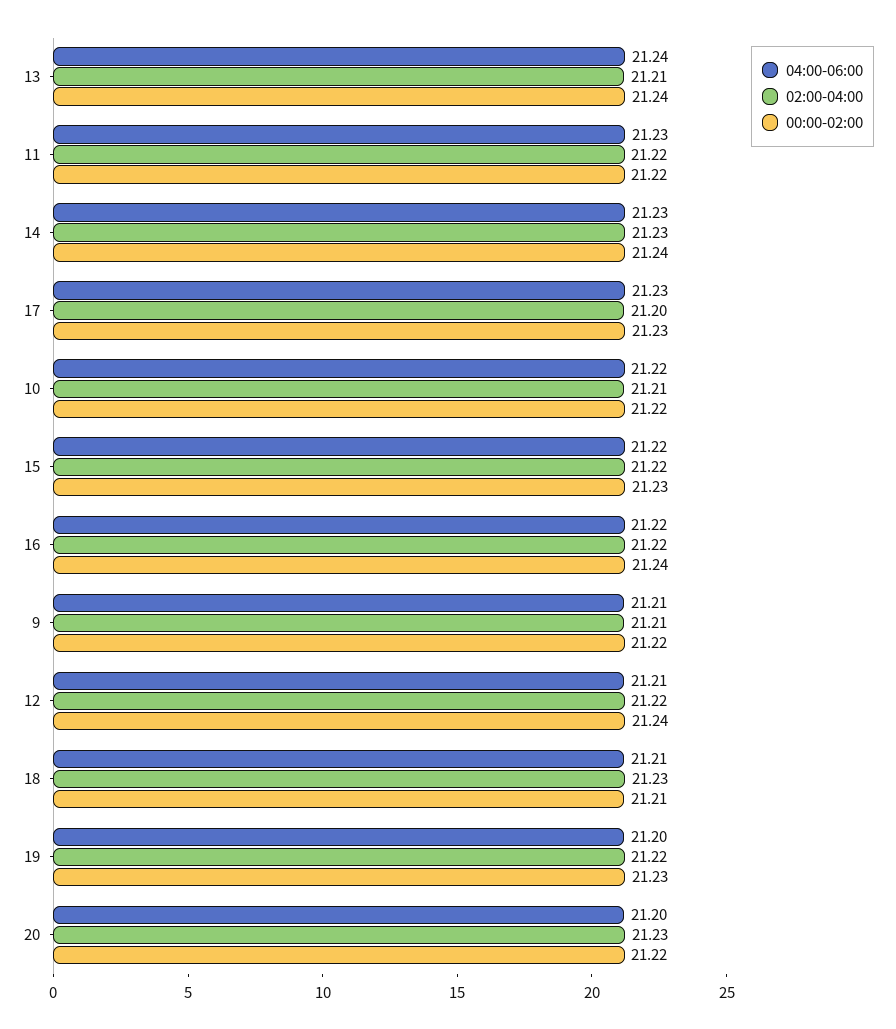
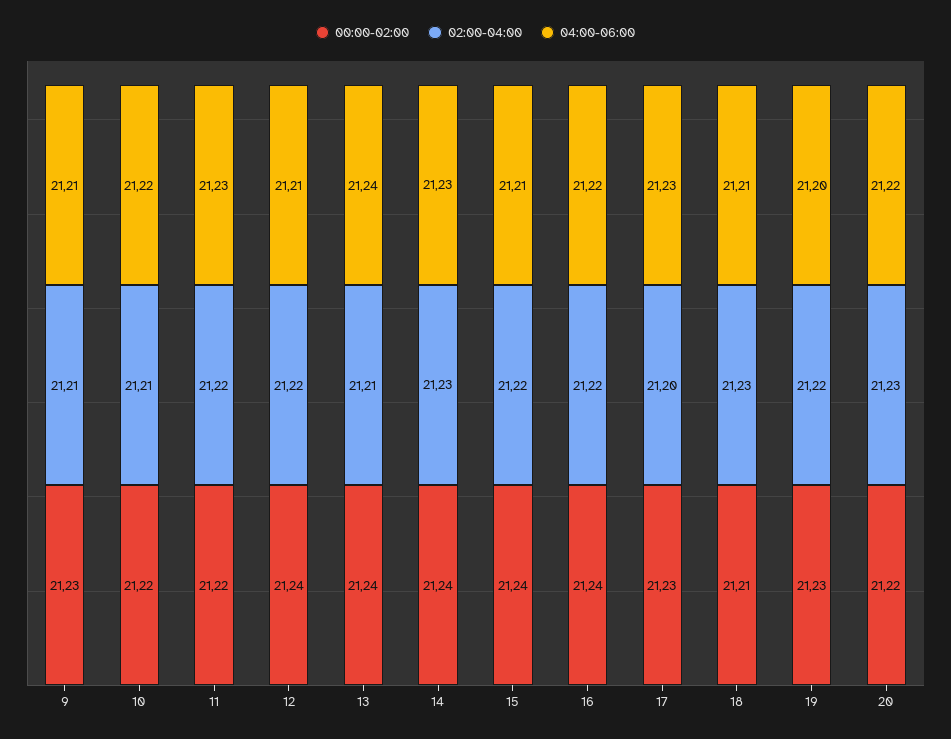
04:00-06:00, 15: 21.22 -> 21.21
00:00-02:00, 15: 21.23 -> 21.24
00:00-02:00, 9: 21.22 -> 21.23
04:00-06:00, 20: 21.2 -> 21.22

